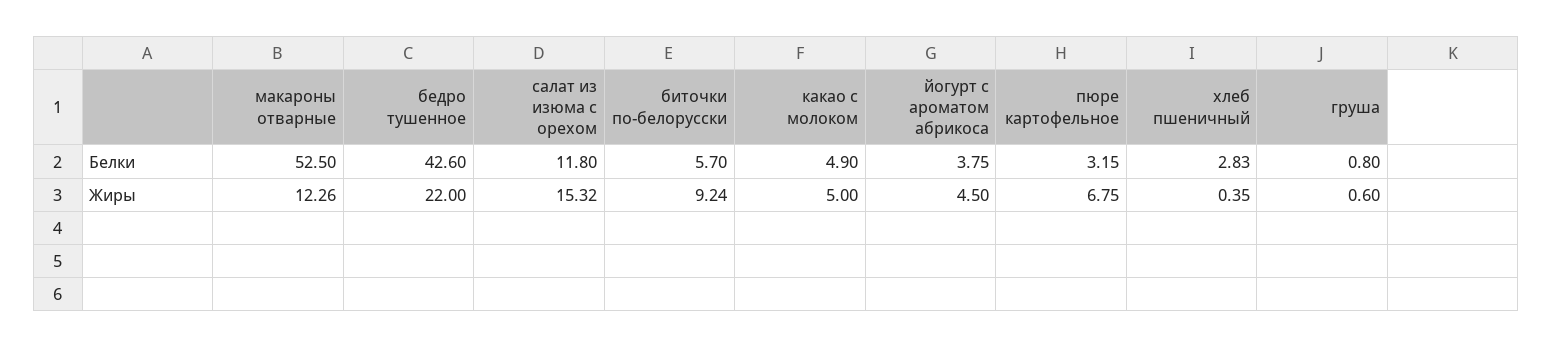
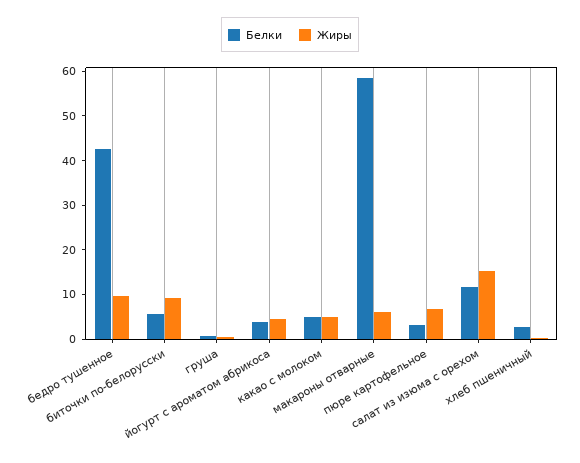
Белки, макароны отварные: 52.5 -> 58
Жиры, макароны отварные: 12.26 -> 6
Жиры, бедро тушенное: 22 -> 10

